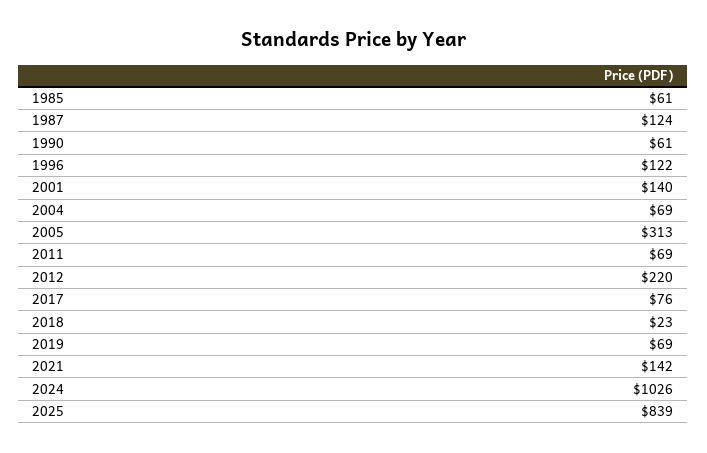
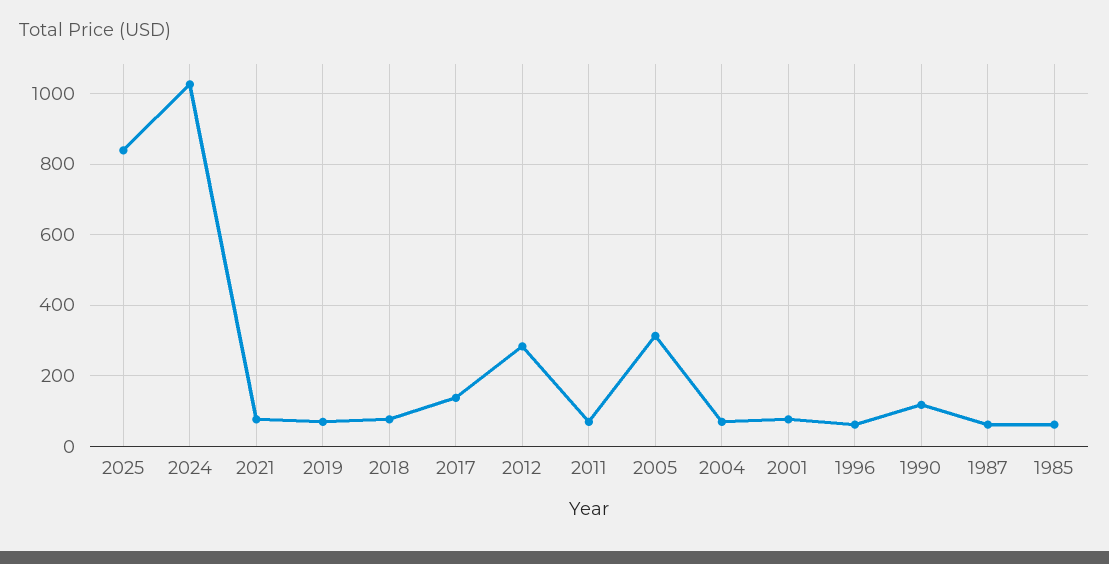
1987: 124 -> 60
1990: 61 -> 120
1996: 122 -> 60
2001: 140 -> 80
2012: 220 -> 280
2017: 76 -> 140
2018: 23 -> 80
2021: 142 -> 80

